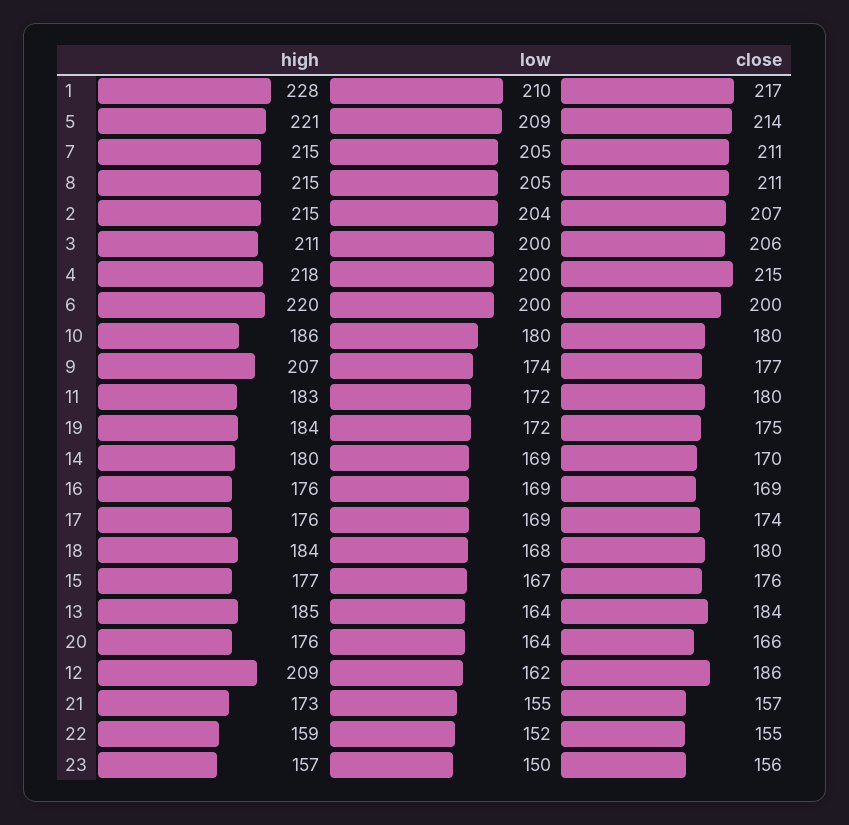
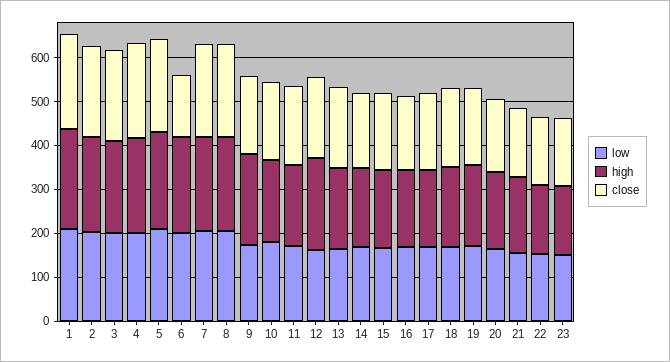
close, 6: 200 -> 140

